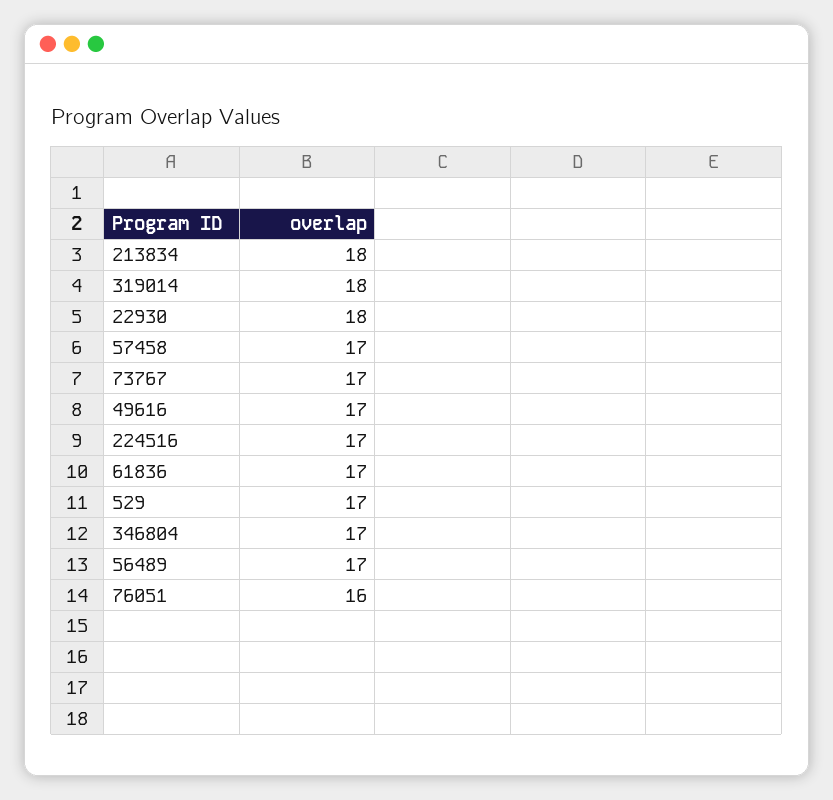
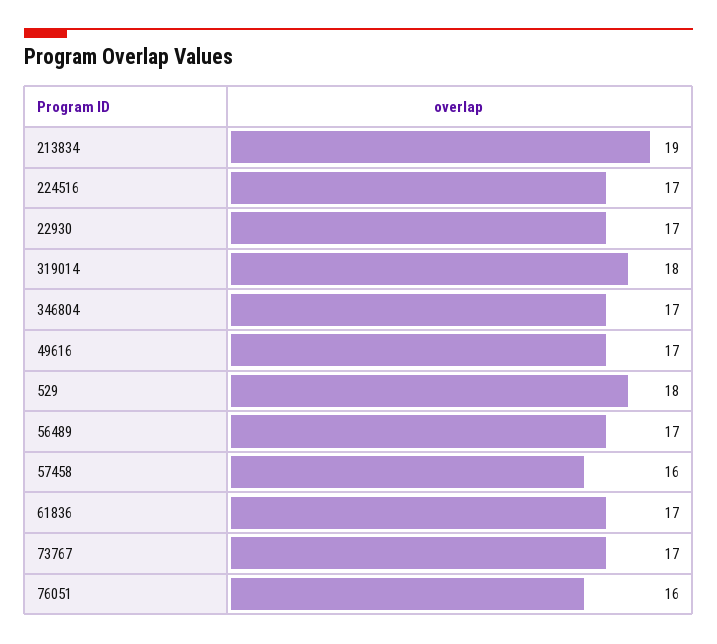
213834: 18 -> 19
22930: 18 -> 17
57458: 17 -> 16
529: 17 -> 18

